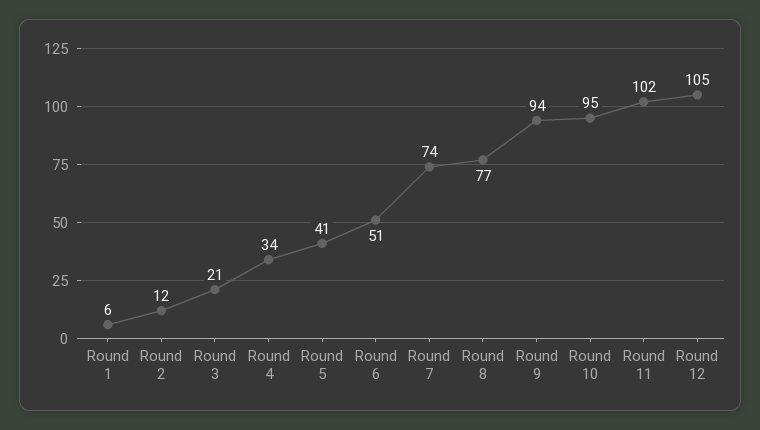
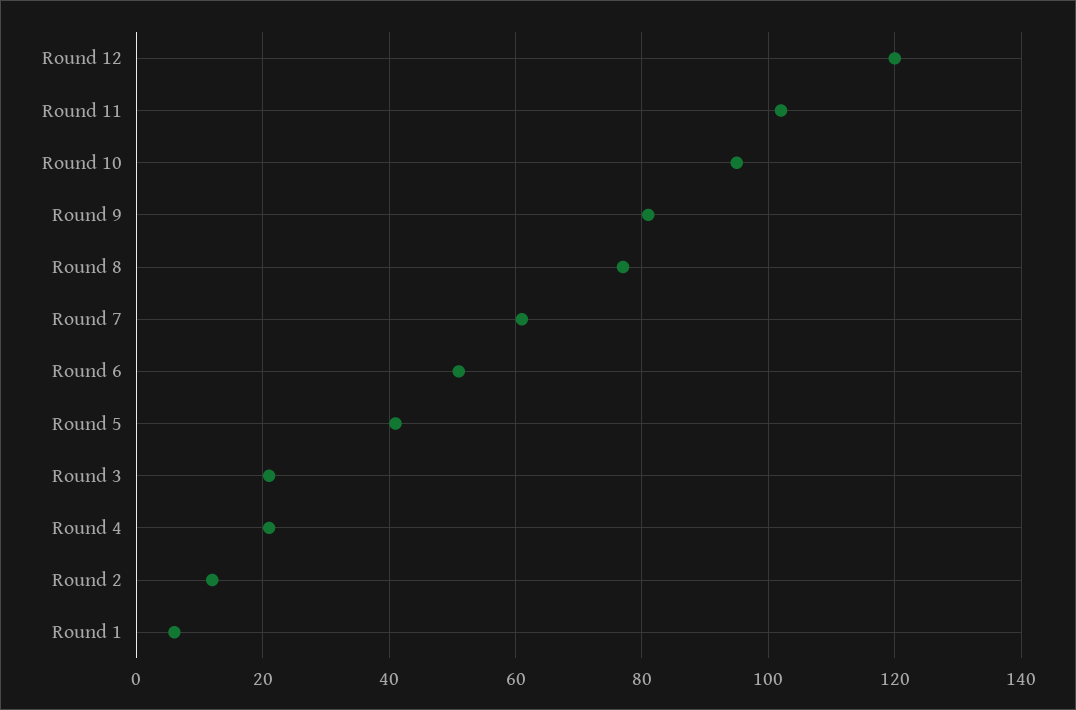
Round 4: 34 -> 20
Round 7: 74 -> 60
Round 9: 94 -> 80
Round 12: 105 -> 120

